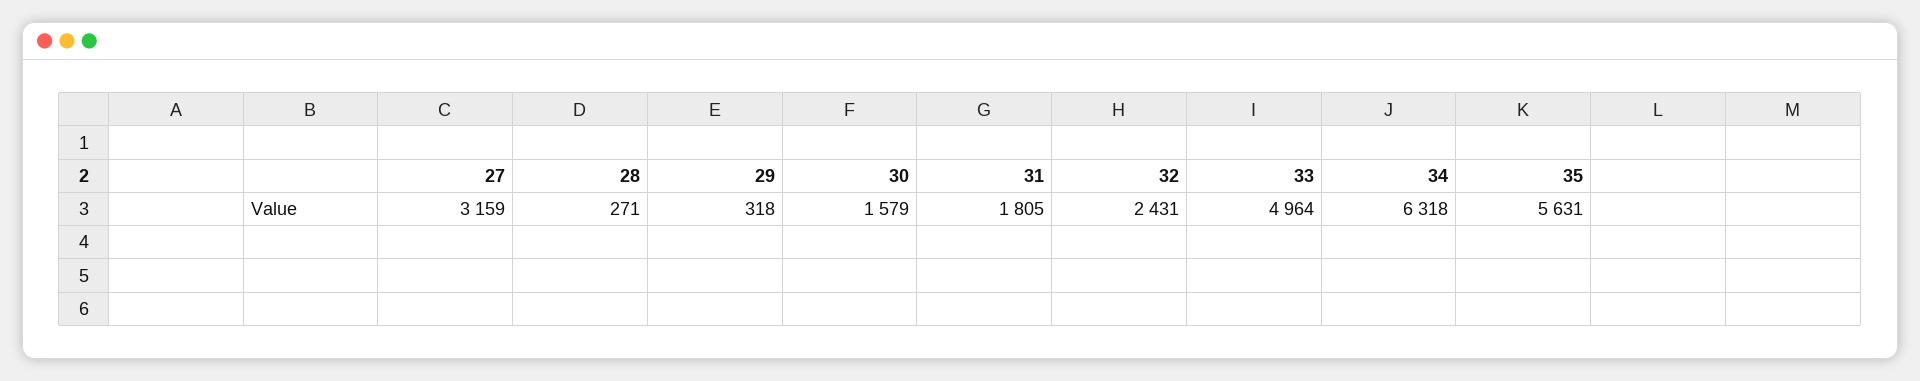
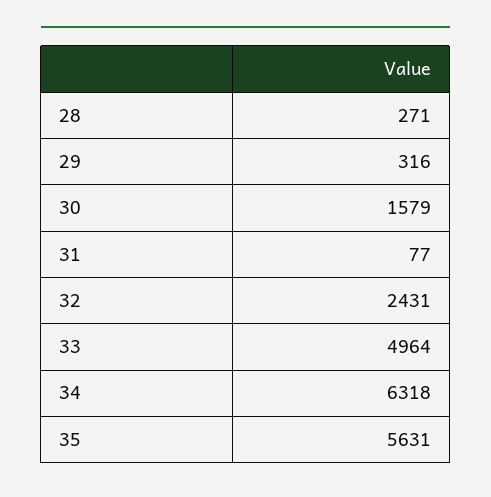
27: 3159 -> none
29: 318 -> 316
31: 1805 -> 77

